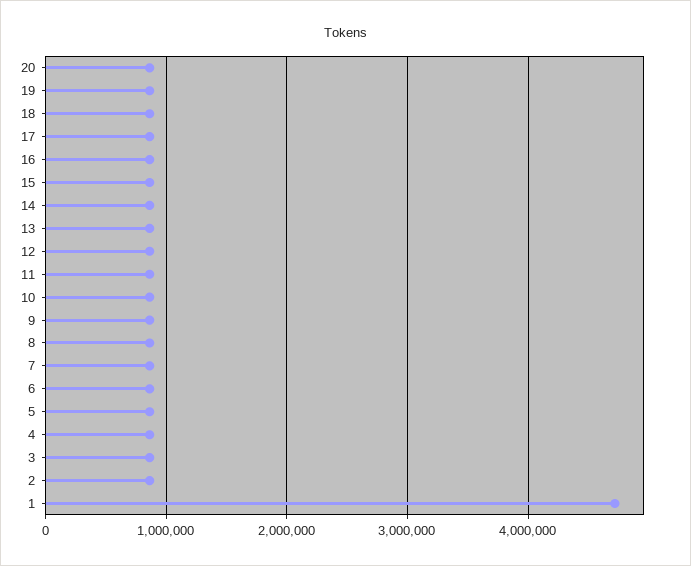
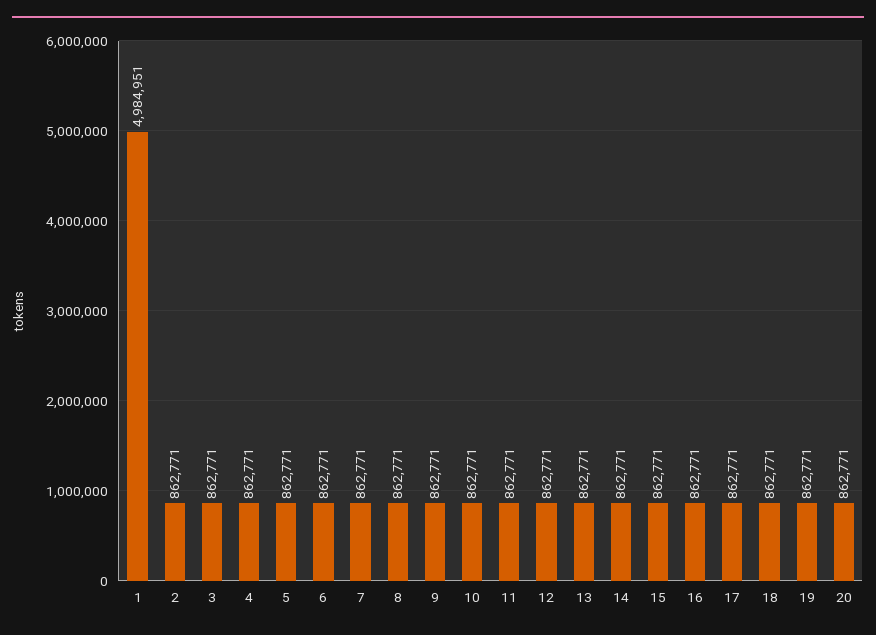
1: 4700000 -> 4984951

